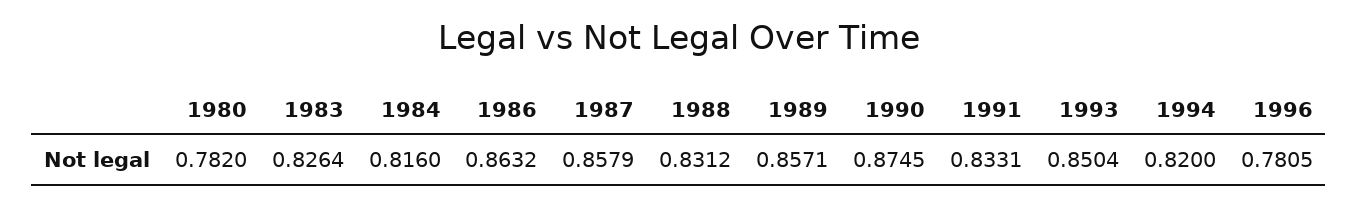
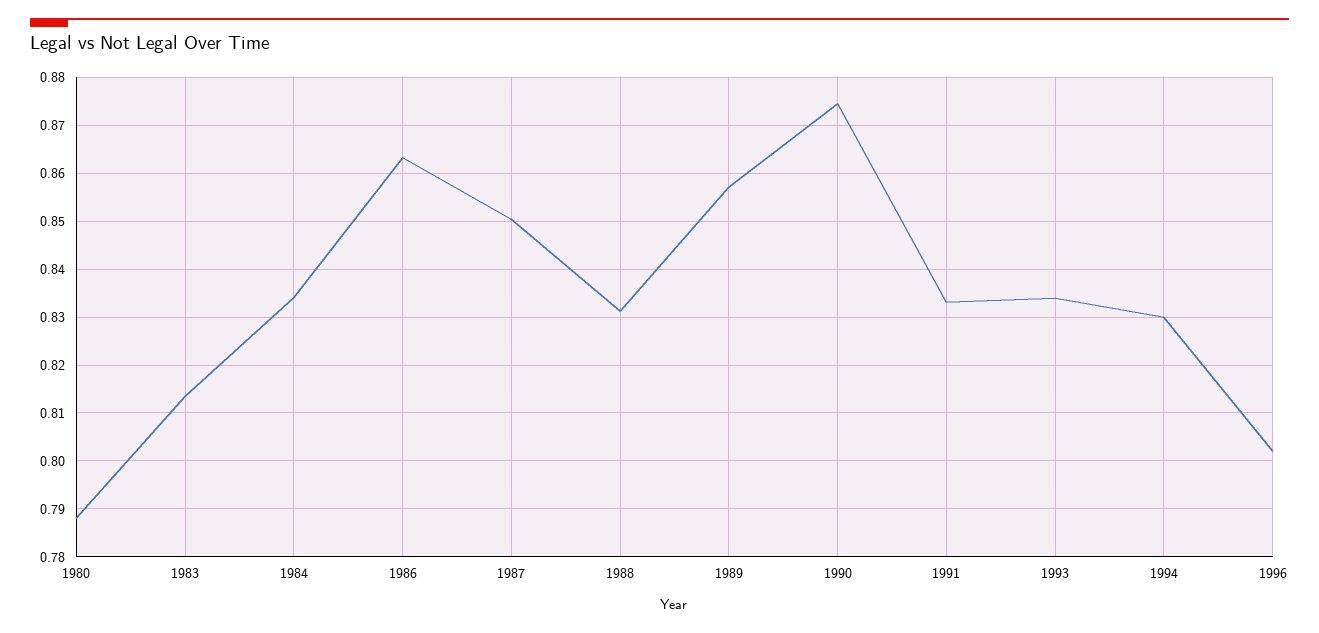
1980: 0.782 -> 0.788
1983: 0.8264 -> 0.814
1984: 0.816 -> 0.834
1987: 0.8579 -> 0.85
1993: 0.8504 -> 0.834
1994: 0.82 -> 0.83
1996: 0.7805 -> 0.802

